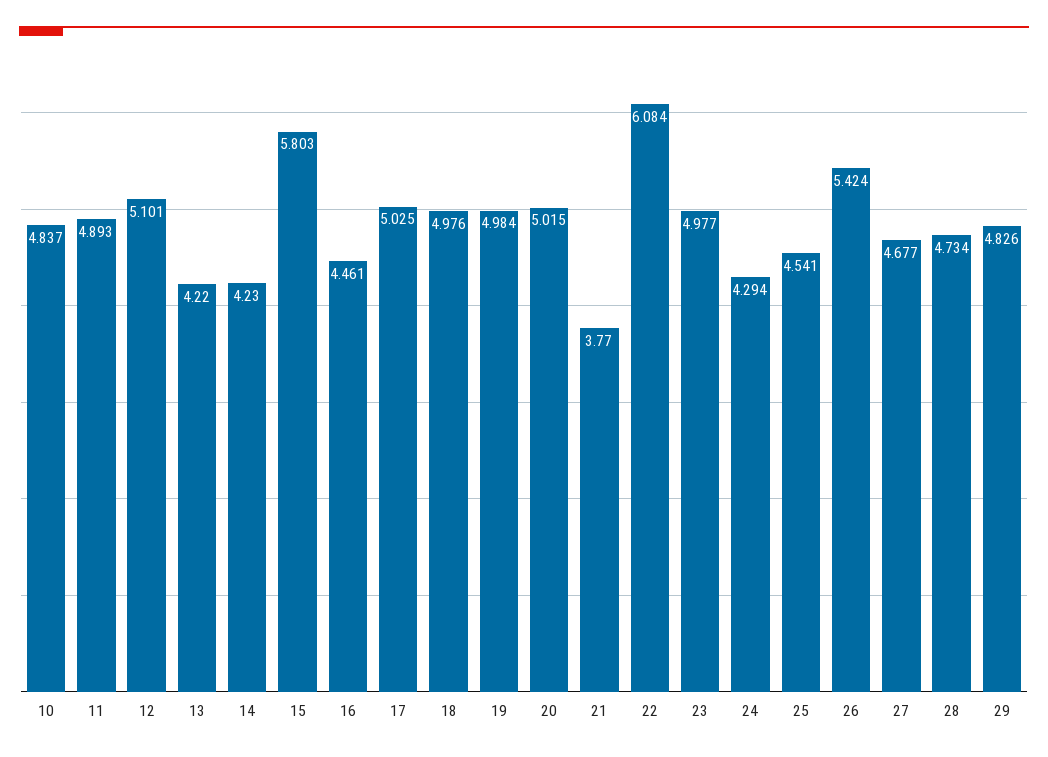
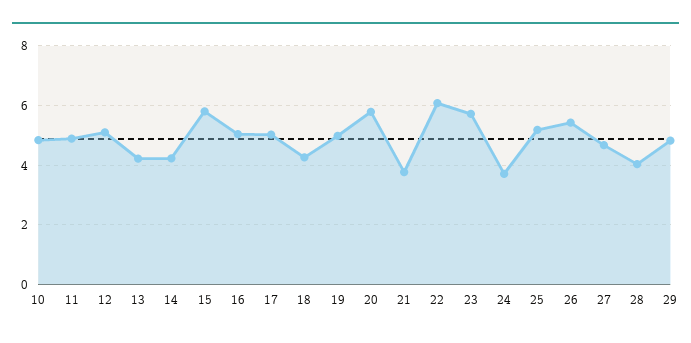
16: 4.461 -> 5
18: 4.976 -> 4.25
20: 5.015 -> 5.75
23: 4.977 -> 5.75
24: 4.294 -> 3.75
25: 4.541 -> 5.25
28: 4.734 -> 4

